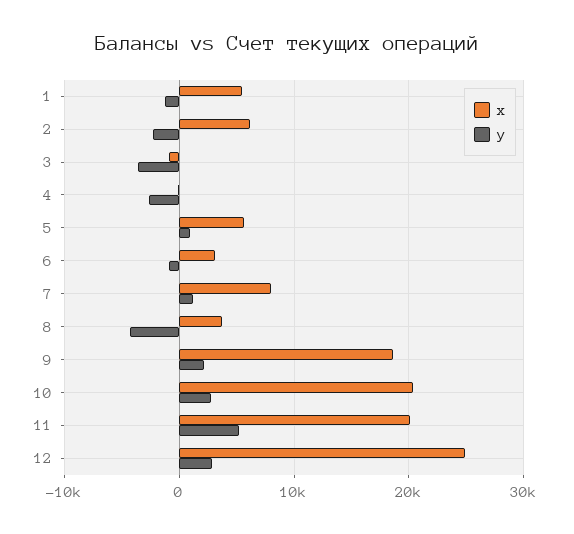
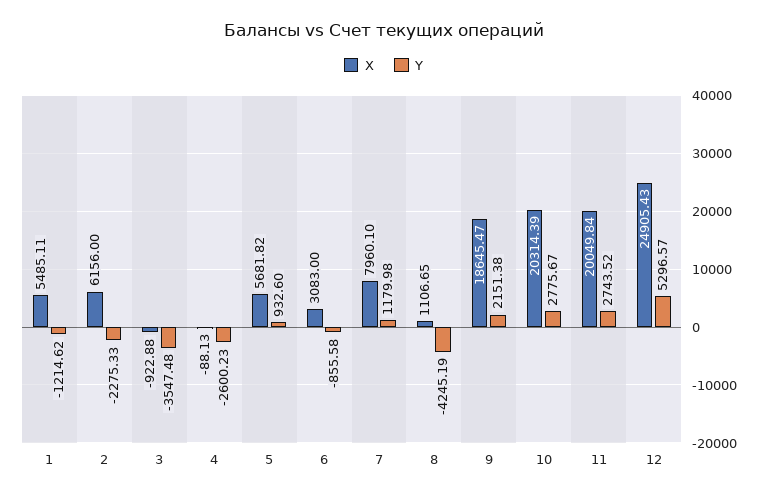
x, 8: 4000 -> 1106.65
y, 11: 5000 -> 2743.52
y, 12: 3000 -> 5296.57

